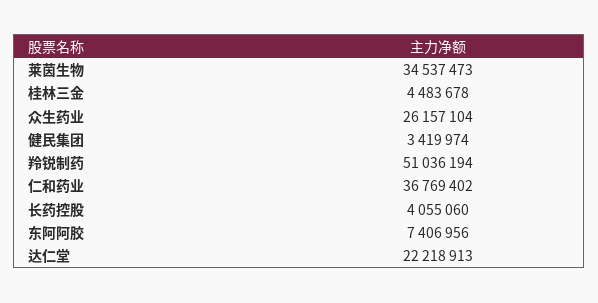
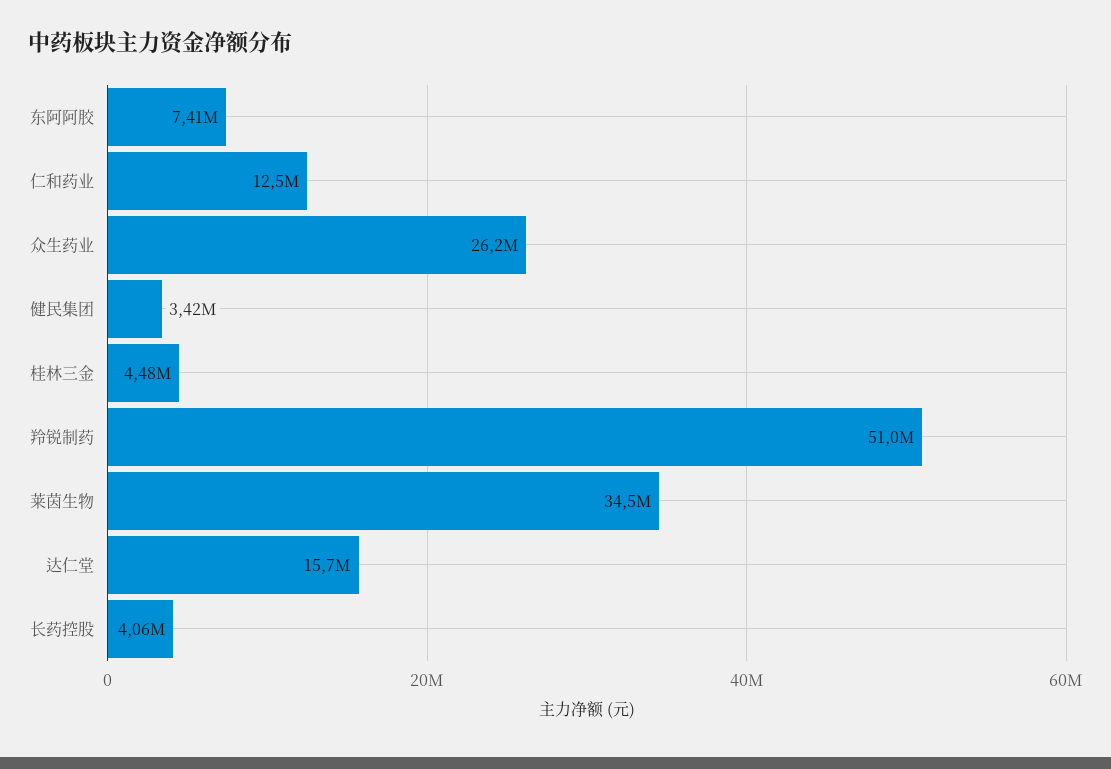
仁和药业: 36769402 -> 12500000
达仁堂: 22218913 -> 15700000

